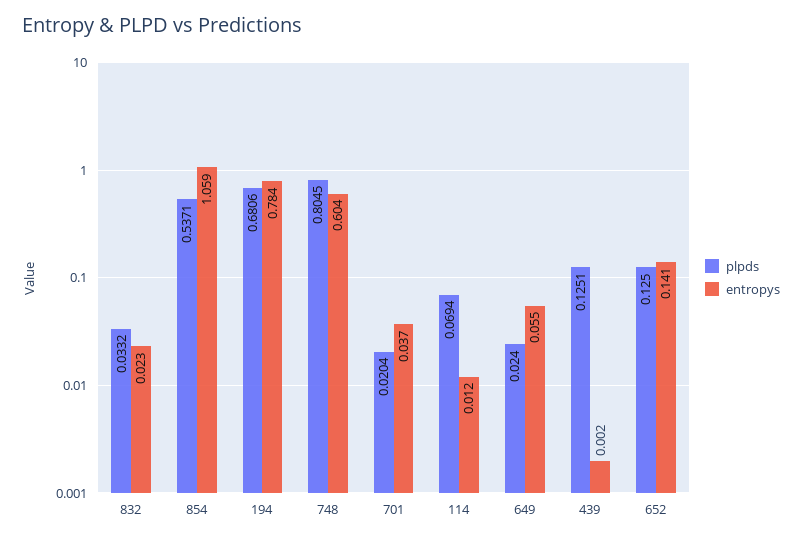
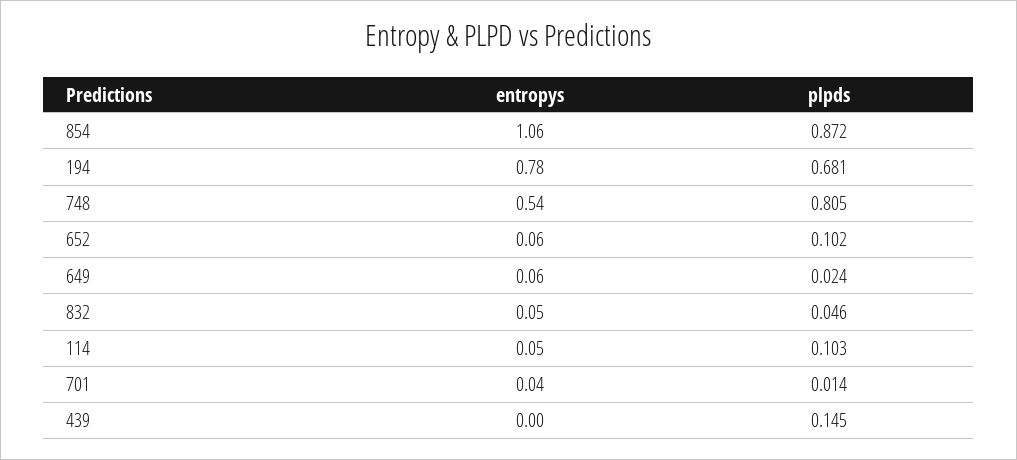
plpds, 832: 0.0332 -> 0.046
entropys, 832: 0.023 -> 0.05
plpds, 854: 0.5371 -> 0.872
entropys, 748: 0.604 -> 0.54
plpds, 701: 0.0204 -> 0.014
plpds, 114: 0.0694 -> 0.103
entropys, 114: 0.012 -> 0.05
plpds, 439: 0.1251 -> 0.145
plpds, 652: 0.125 -> 0.102
entropys, 652: 0.141 -> 0.06

